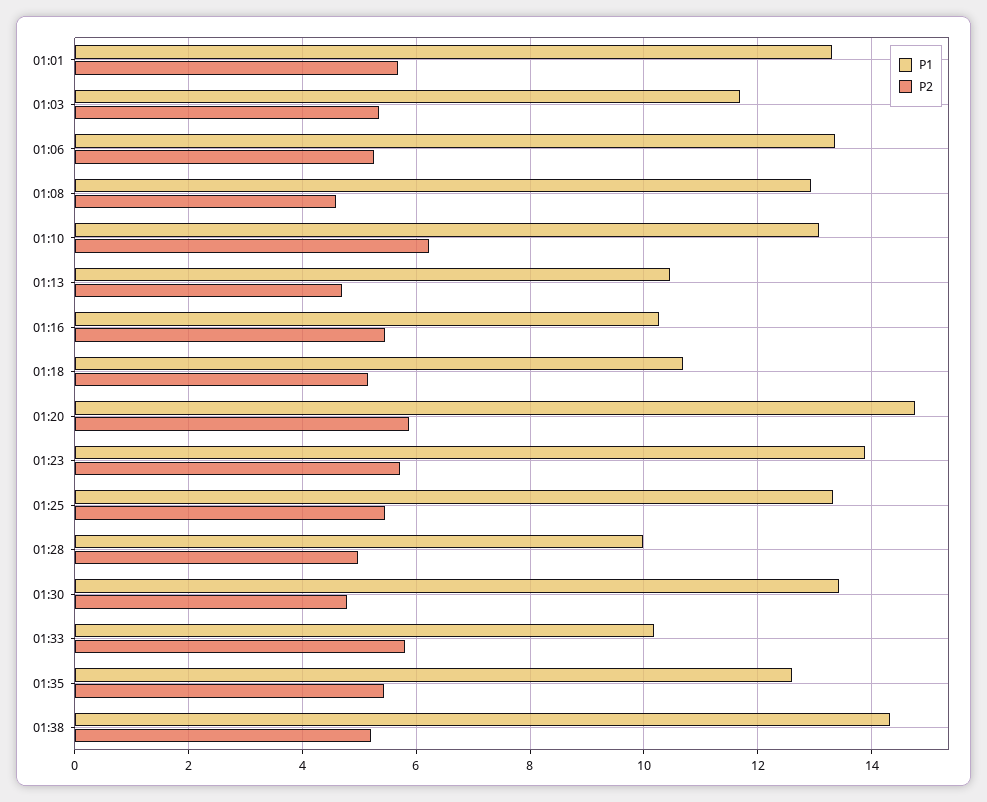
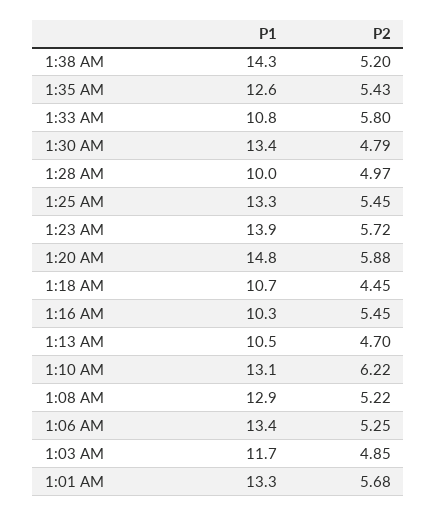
P2, 01:03: 5.4 -> 4.85
P2, 01:08: 4.6 -> 5.22
P2, 01:18: 5.2 -> 4.45
P1, 01:33: 10.2 -> 10.8

